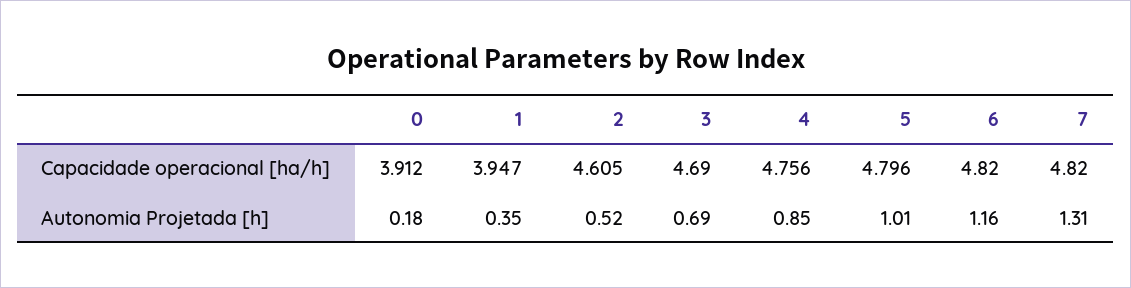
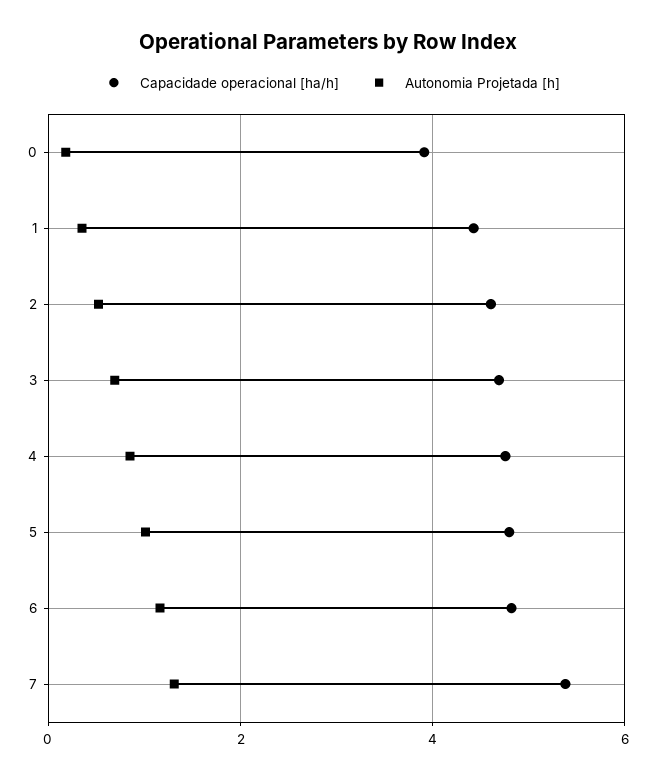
Capacidade operacional [ha/h], 1: 3.947 -> 4.4
Capacidade operacional [ha/h], 7: 4.82 -> 5.4

